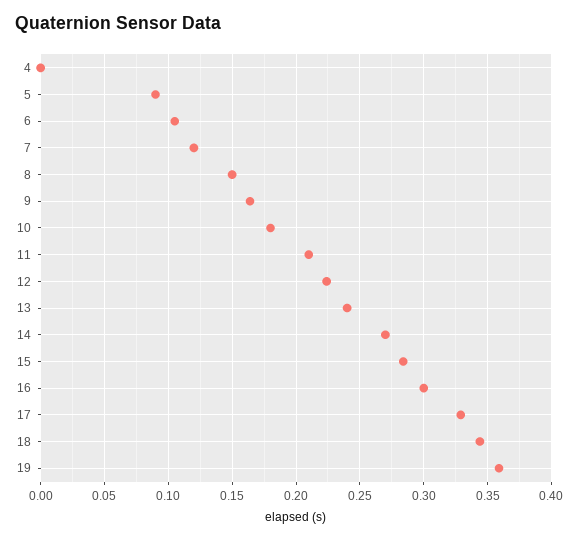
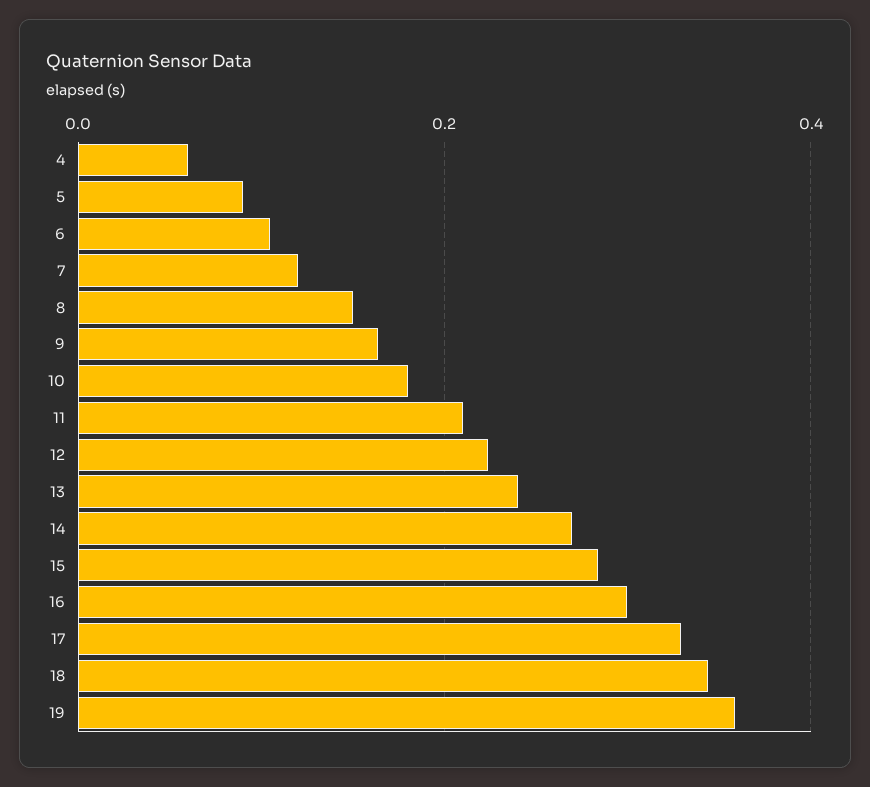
4: 0 -> 0.06

